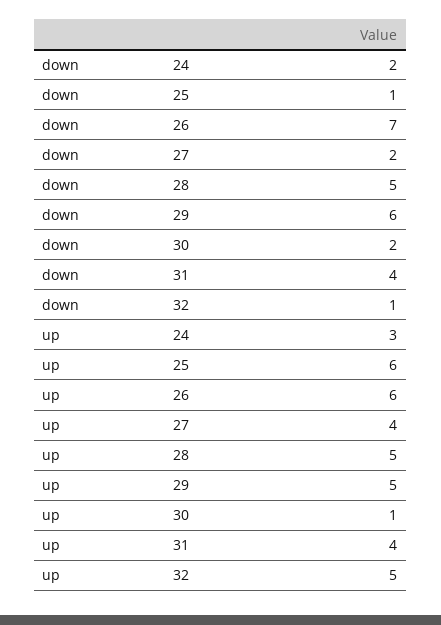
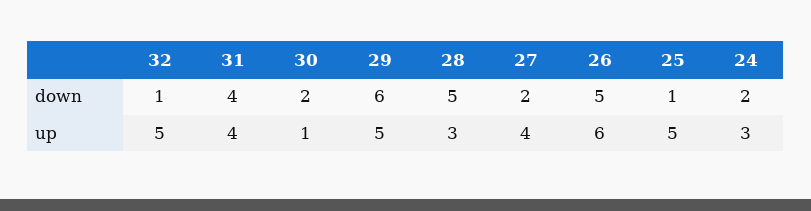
down, 26: 7 -> 5
up, 25: 6 -> 5
up, 28: 5 -> 3

